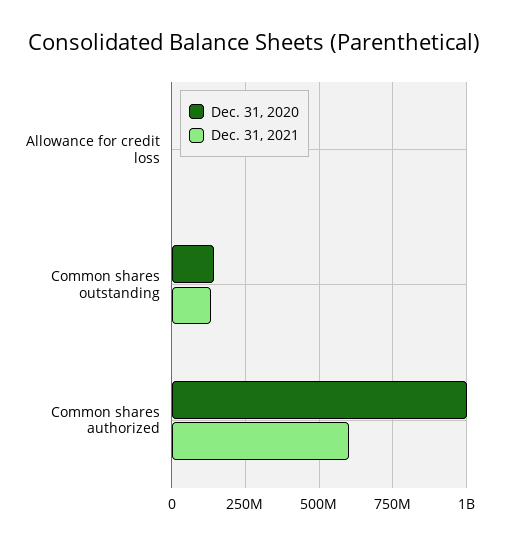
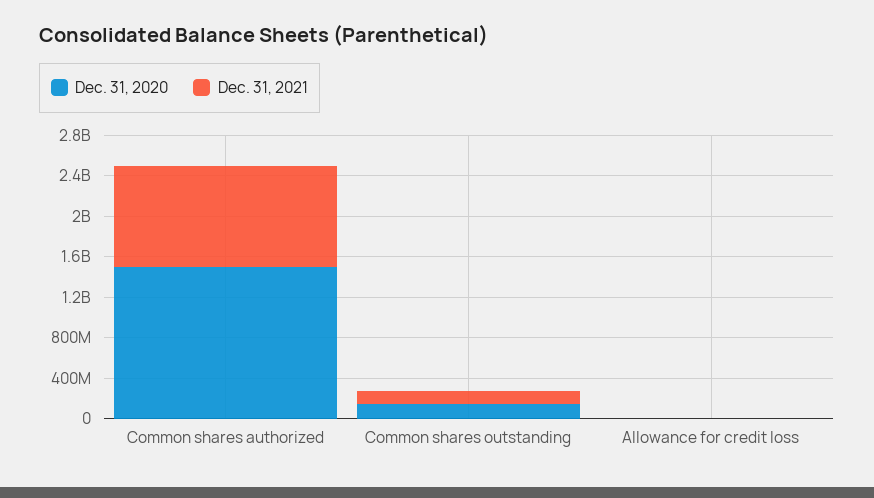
Dec. 31, 2020, Common shares authorized: 1000000000 -> 1500000000
Dec. 31, 2021, Common shares authorized: 600000000 -> 1000000000

